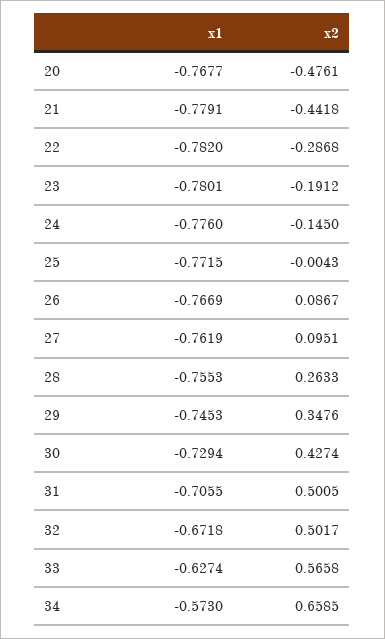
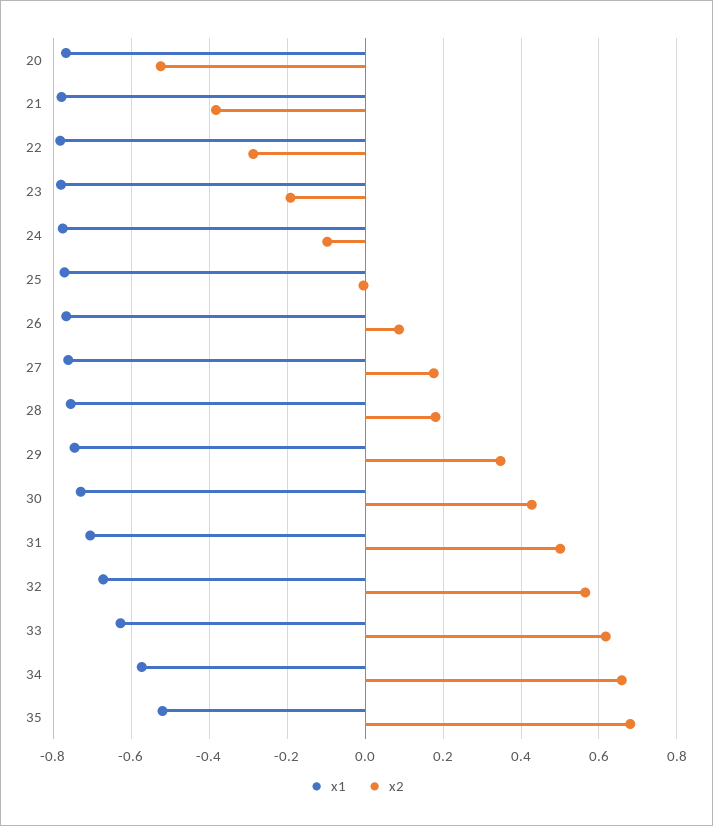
x2, 20: -0.4761 -> -0.52
x2, 21: -0.4418 -> -0.38
x2, 24: -0.145 -> -0.1
x2, 27: 0.0951 -> 0.18
x2, 28: 0.2633 -> 0.18
x2, 32: 0.5017 -> 0.56
x2, 33: 0.5658 -> 0.62
x1, 35: none -> -0.52
x2, 35: none -> 0.68

